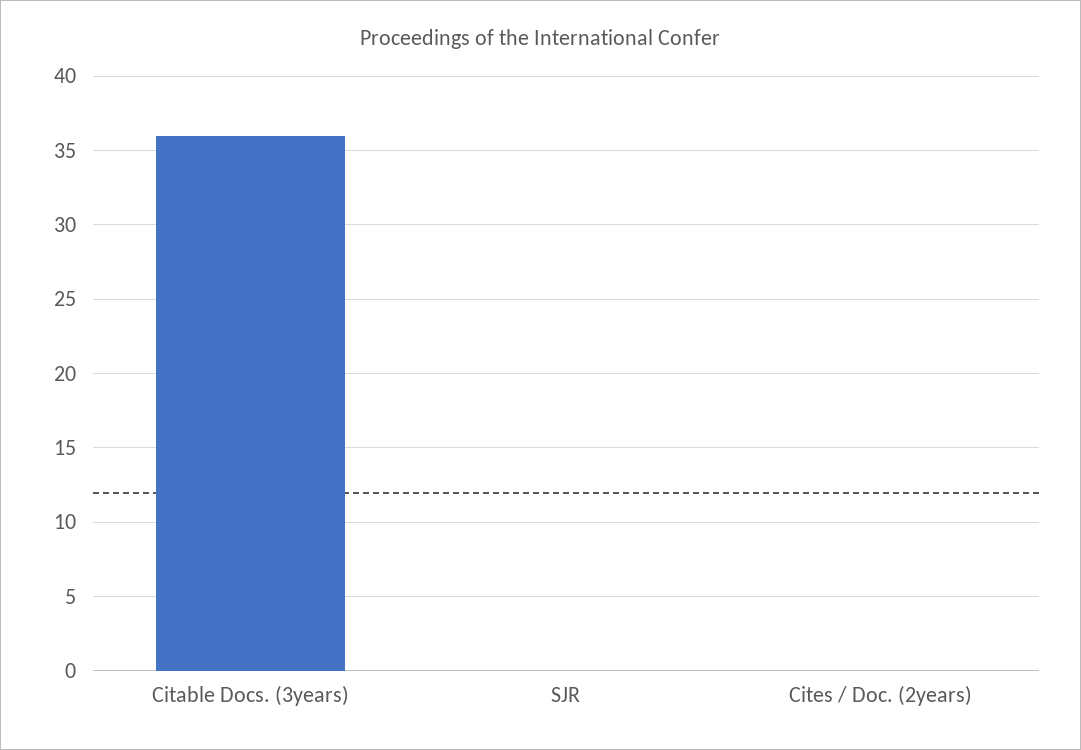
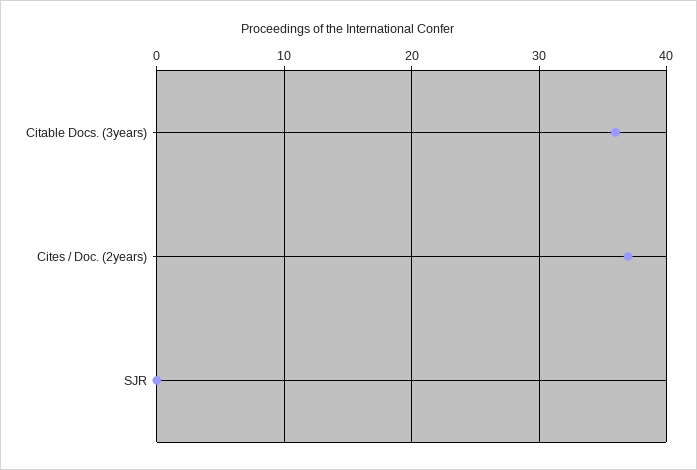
Cites / Doc. (2years): 0 -> 37

